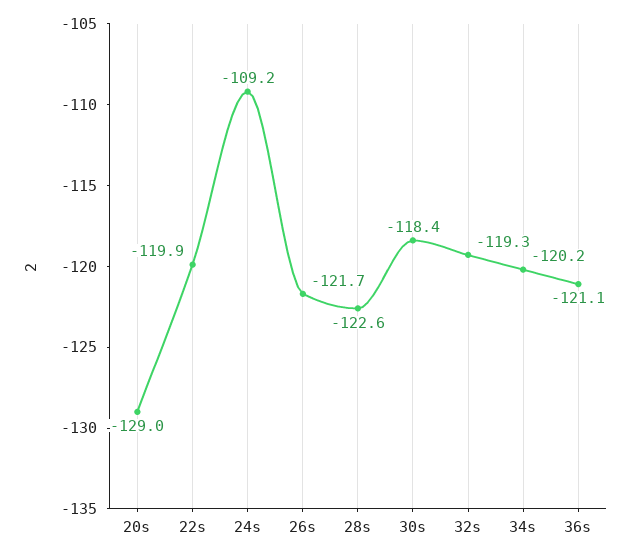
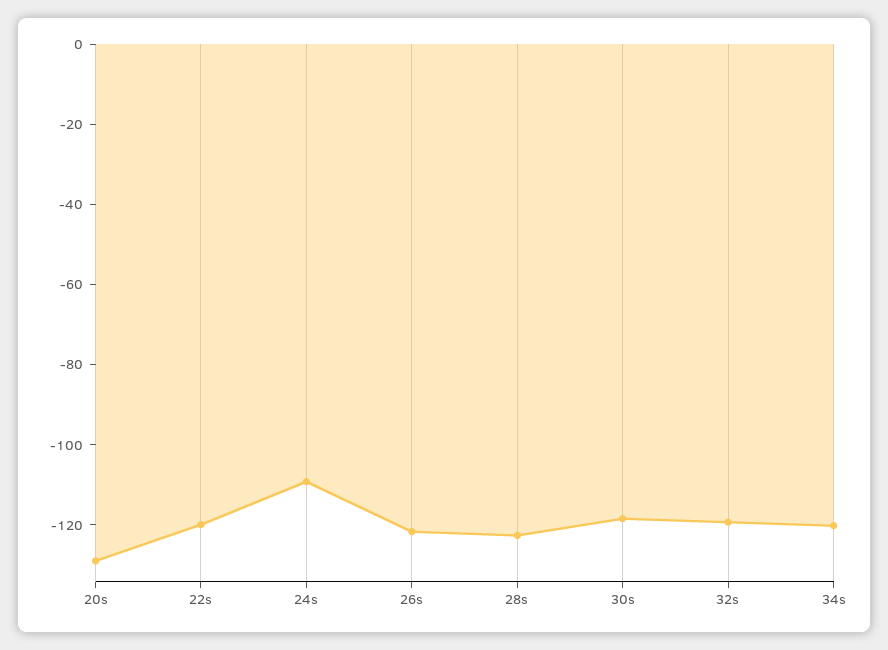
36s: -121.1 -> none

